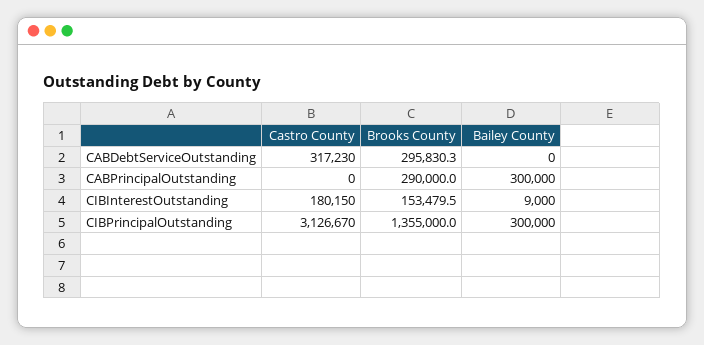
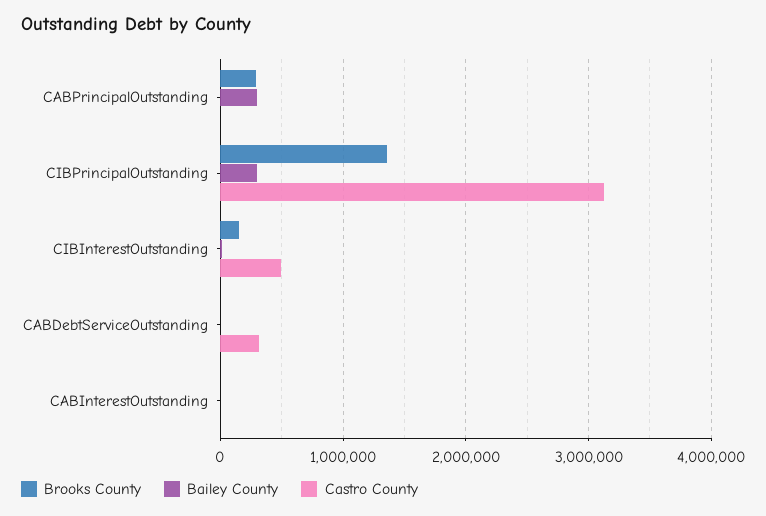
Brooks County, CABDebtServiceOutstanding: 295830.3 -> 0
Castro County, CIBInterestOutstanding: 180150 -> 500000
Brooks County, CABInterestOutstanding: none -> 0
Bailey County, CABInterestOutstanding: none -> 0
Castro County, CABInterestOutstanding: none -> 0

